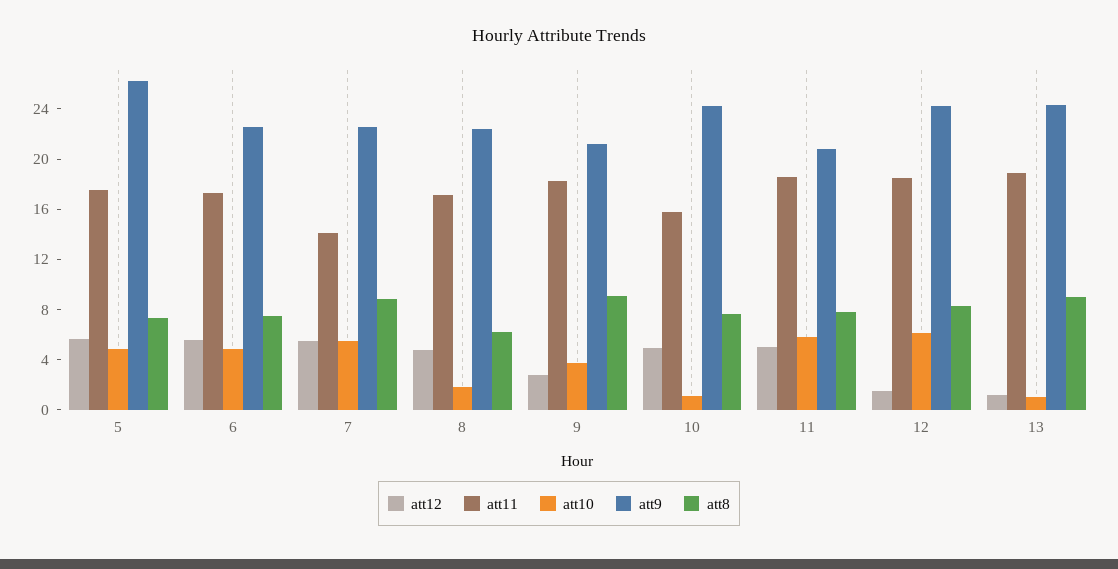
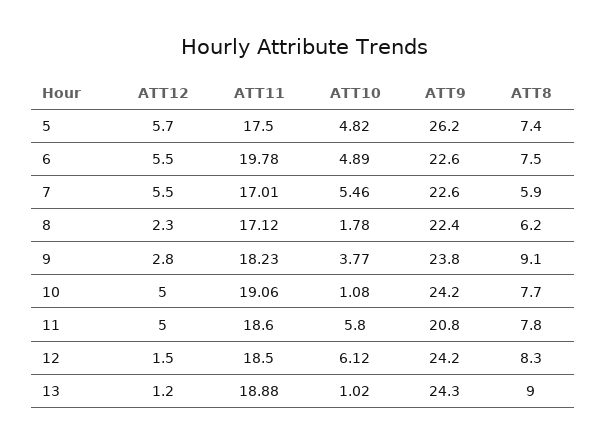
att11, 6: 17 -> 19.78
att11, 7: 14 -> 17.01
att8, 7: 9 -> 5.9
att12, 8: 5 -> 2.3
att9, 9: 21 -> 23.8
att11, 10: 16 -> 19.06

